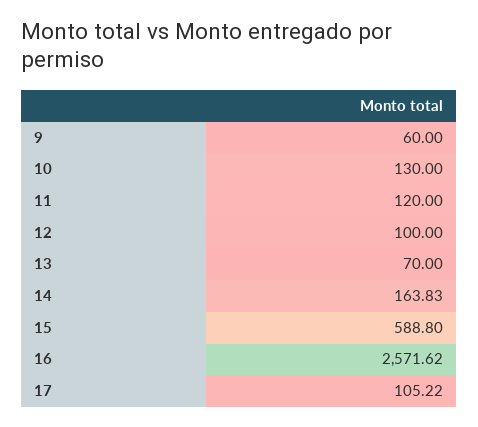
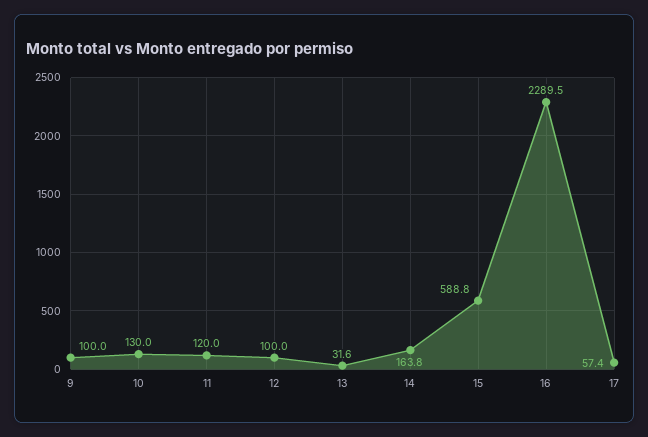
9: 60 -> 100
13: 70 -> 31.6
16: 2571.62 -> 2289.5
17: 105.22 -> 57.4

